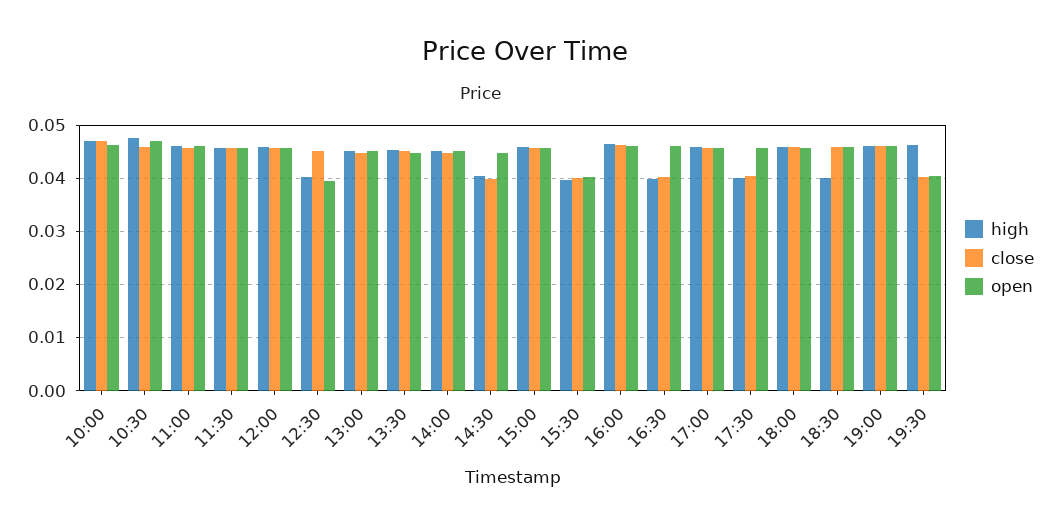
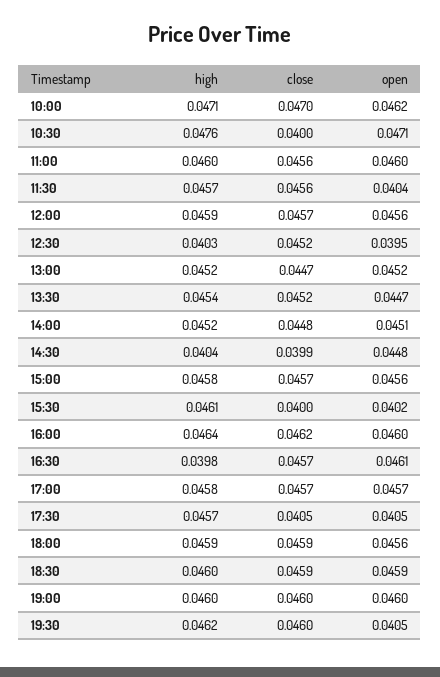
close, 10:30: 0.046 -> 0.04
open, 11:30: 0.046 -> 0.0404
high, 15:30: 0.04 -> 0.0461
close, 16:30: 0.04 -> 0.0457
high, 17:30: 0.04 -> 0.0457
open, 17:30: 0.046 -> 0.0405
high, 18:30: 0.04 -> 0.046
close, 19:30: 0.04 -> 0.046

